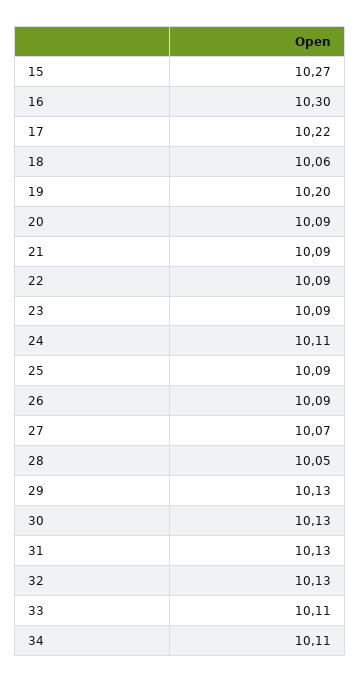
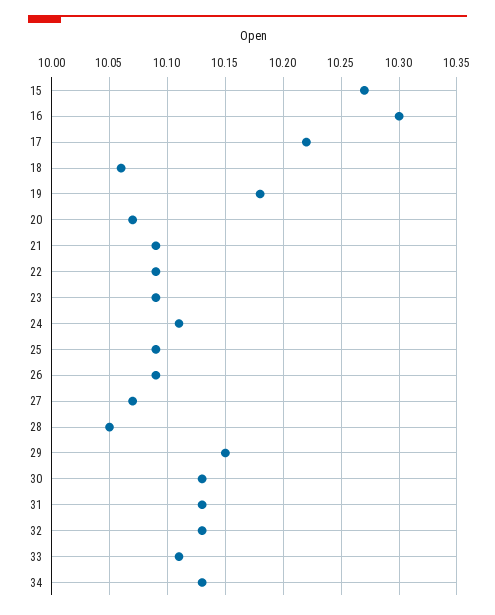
19: 10.2 -> 10.18
20: 10.09 -> 10.07
29: 10.13 -> 10.15
34: 10.11 -> 10.13

